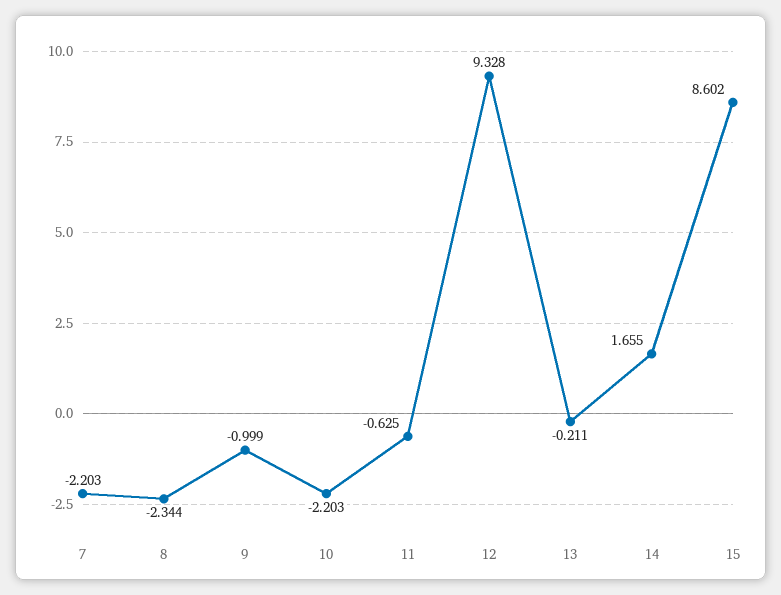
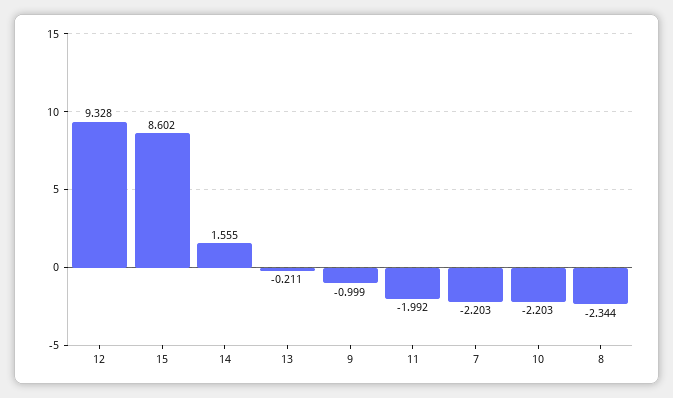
11: -0.625 -> -1.992
14: 1.655 -> 1.555

